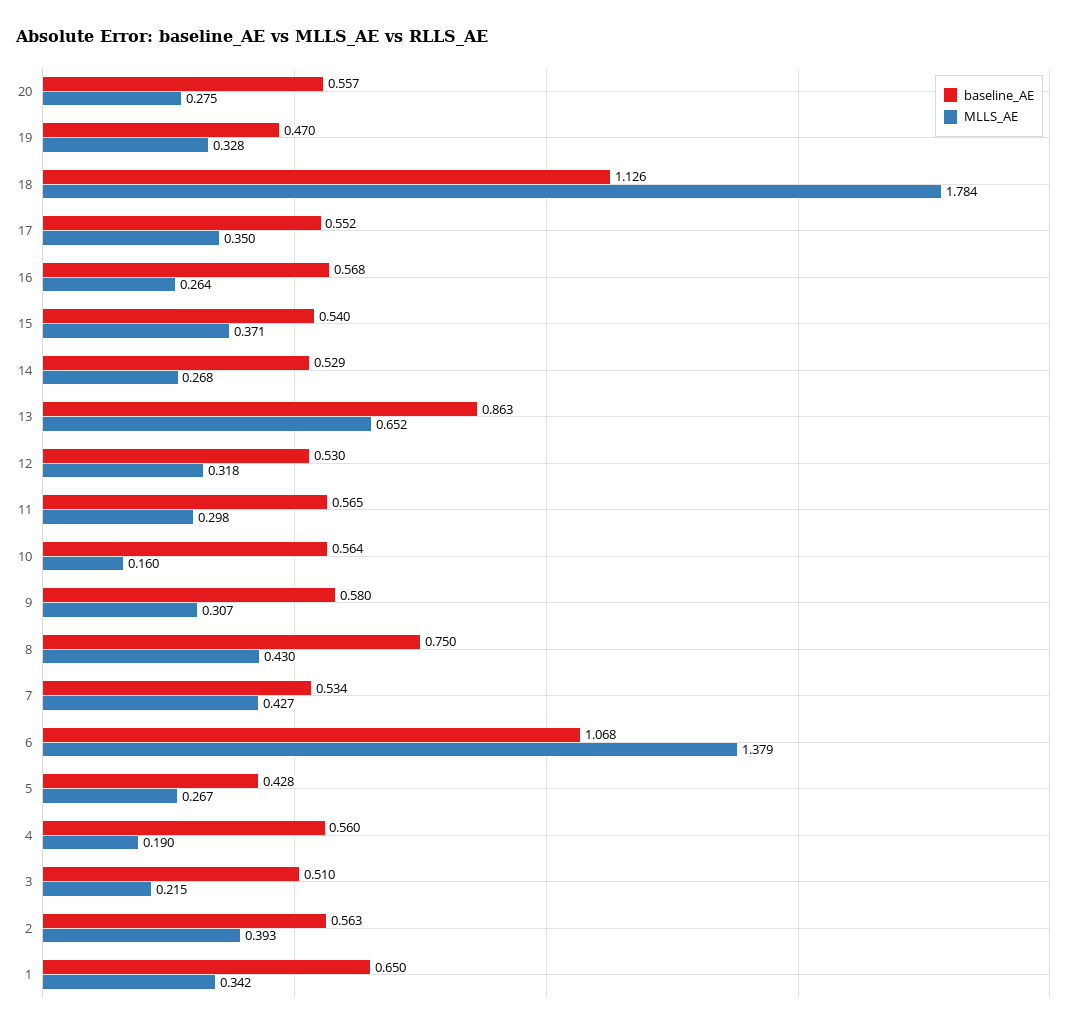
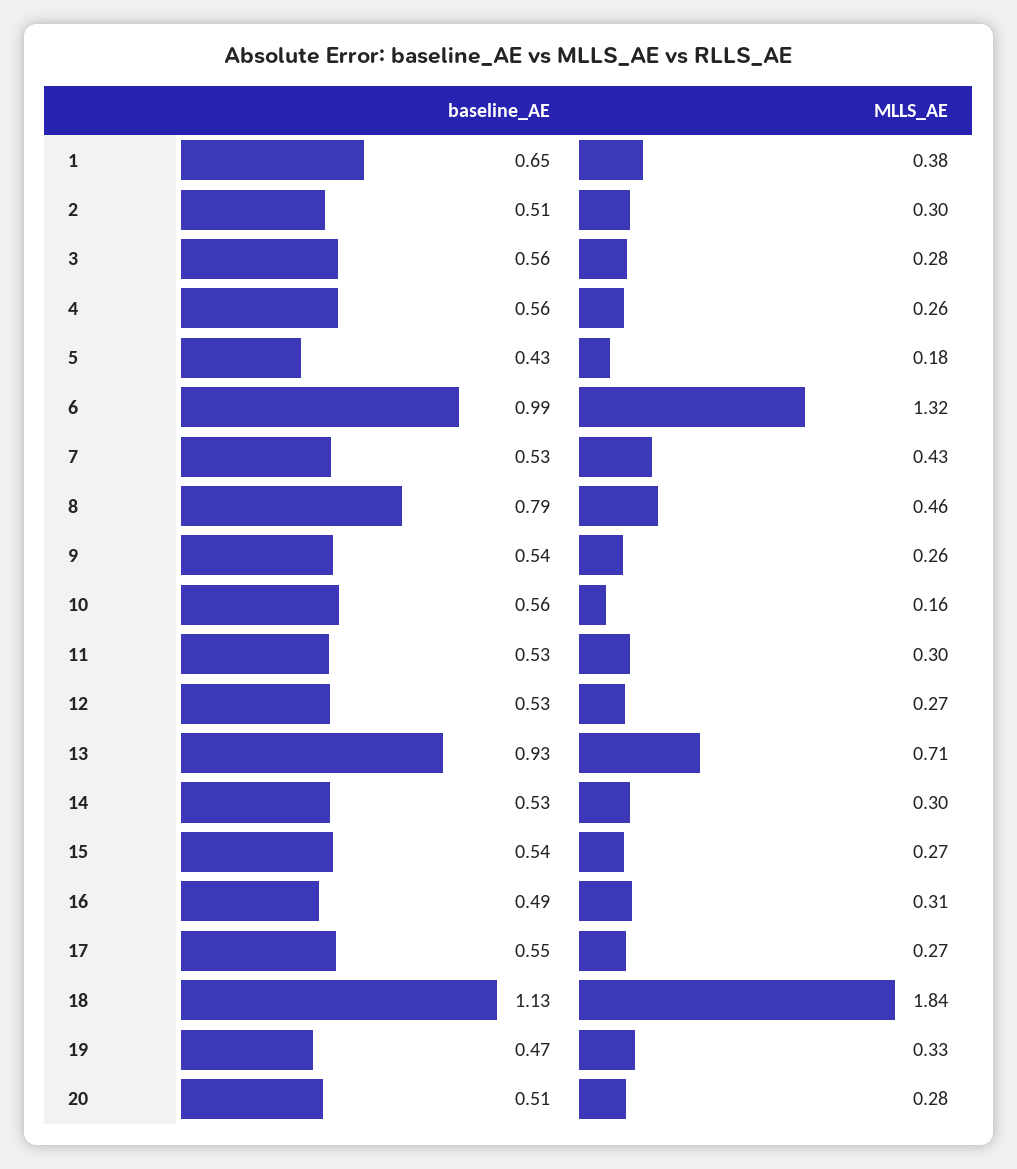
baseline_AE, 20: 0.557 -> 0.51
MLLS_AE, 18: 1.784 -> 1.84
MLLS_AE, 17: 0.35 -> 0.27
baseline_AE, 16: 0.568 -> 0.49
MLLS_AE, 16: 0.264 -> 0.31
MLLS_AE, 15: 0.371 -> 0.27
MLLS_AE, 14: 0.268 -> 0.3
baseline_AE, 13: 0.863 -> 0.93
MLLS_AE, 13: 0.652 -> 0.71
MLLS_AE, 12: 0.318 -> 0.27
baseline_AE, 11: 0.565 -> 0.53
baseline_AE, 9: 0.58 -> 0.54
MLLS_AE, 9: 0.307 -> 0.26
baseline_AE, 8: 0.75 -> 0.79
MLLS_AE, 8: 0.43 -> 0.46
baseline_AE, 6: 1.068 -> 0.99
MLLS_AE, 6: 1.379 -> 1.32
MLLS_AE, 5: 0.267 -> 0.18
MLLS_AE, 4: 0.19 -> 0.26
baseline_AE, 3: 0.51 -> 0.56
MLLS_AE, 3: 0.215 -> 0.28
baseline_AE, 2: 0.563 -> 0.51
MLLS_AE, 2: 0.393 -> 0.3
MLLS_AE, 1: 0.342 -> 0.38

